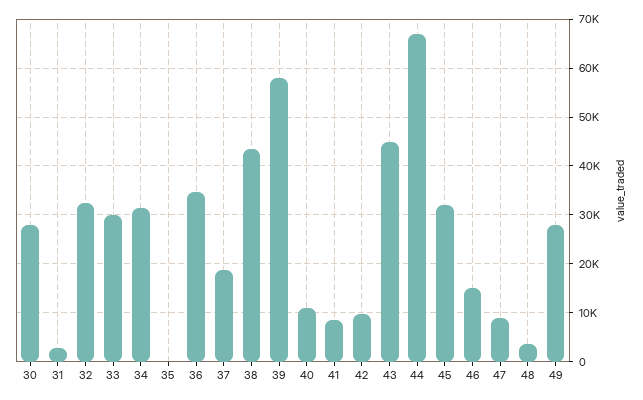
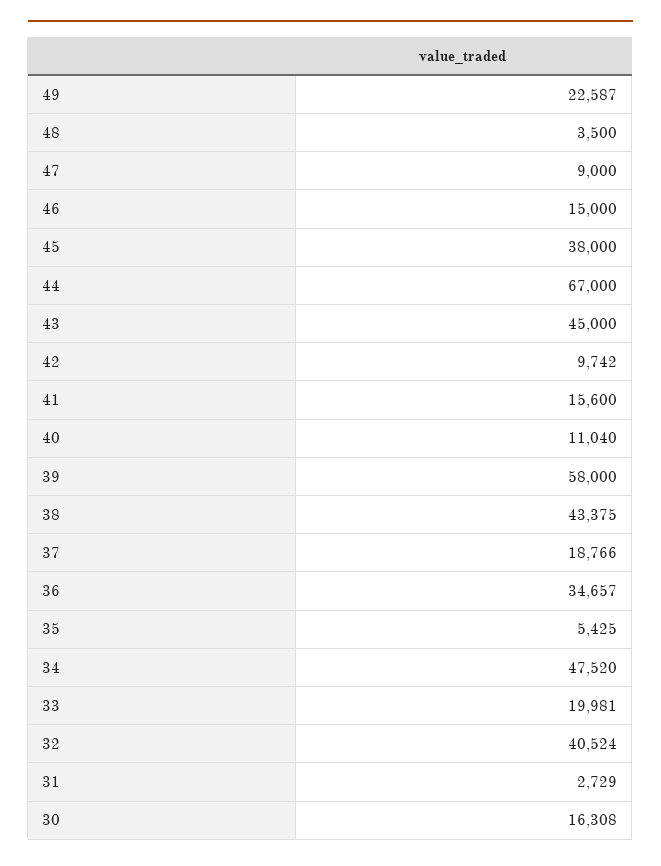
30: 28000 -> 16308
32: 32000 -> 40524
33: 30000 -> 19981
34: 32000 -> 47520
35: 0 -> 5425
41: 8000 -> 15600
45: 32000 -> 38000
49: 28000 -> 22587

